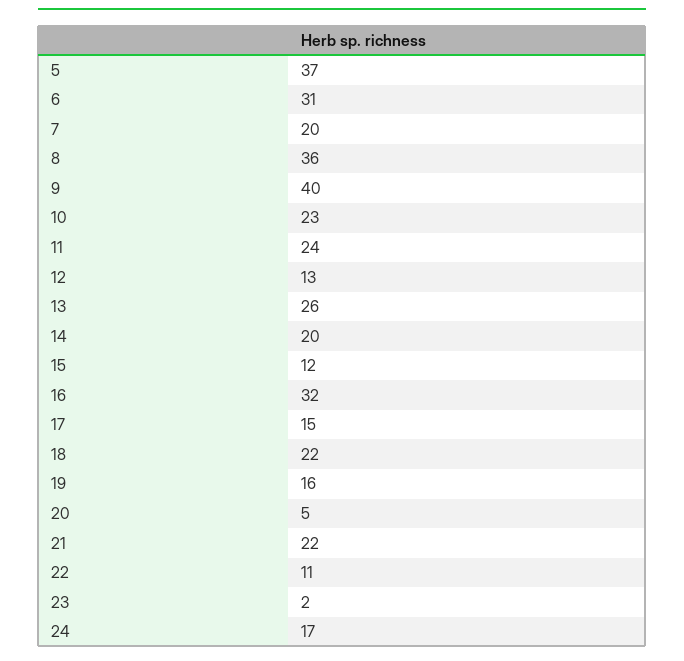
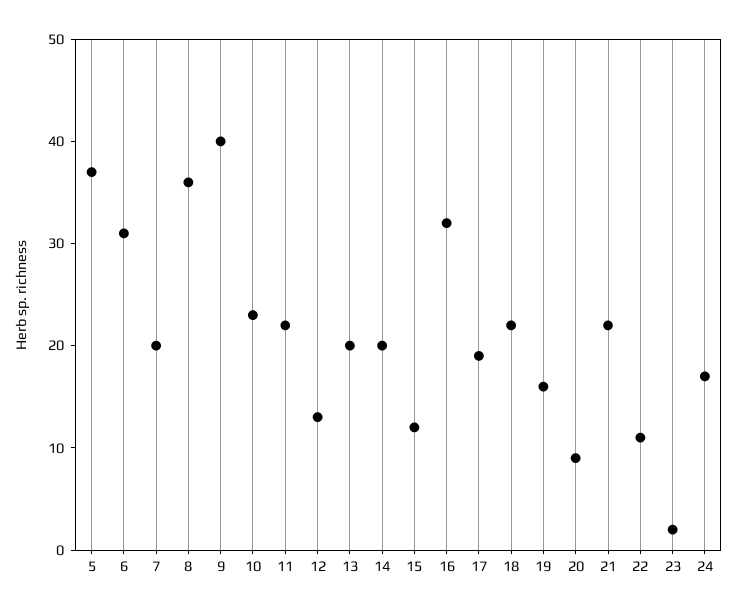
11: 24 -> 22
13: 26 -> 20
17: 15 -> 19
20: 5 -> 9

